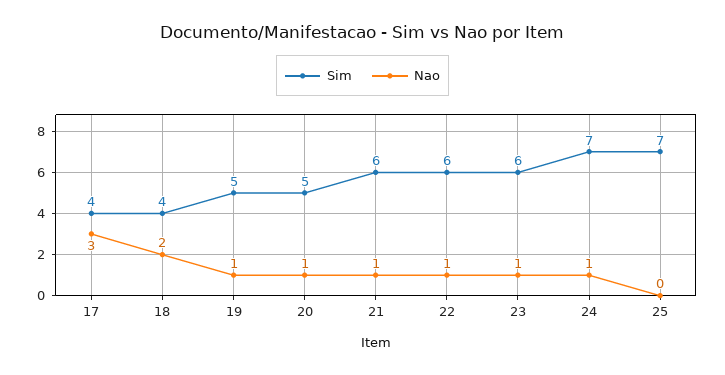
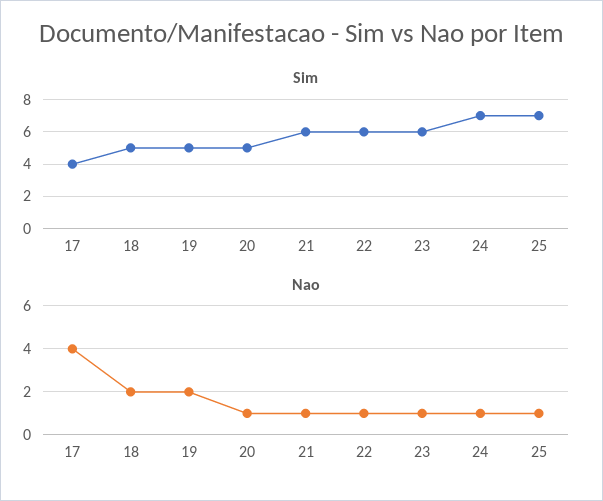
Nao, 17: 3 -> 4
Sim, 18: 4 -> 5
Nao, 19: 1 -> 2
Nao, 25: 0 -> 1

